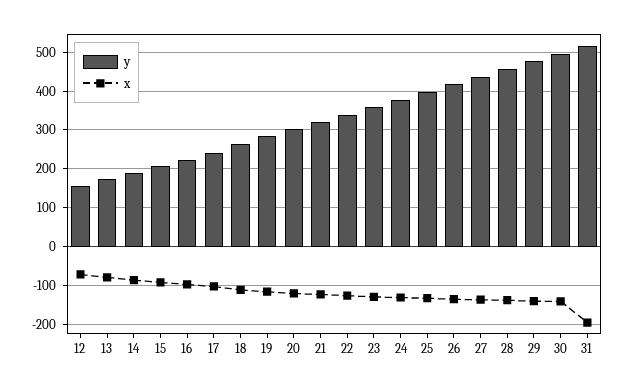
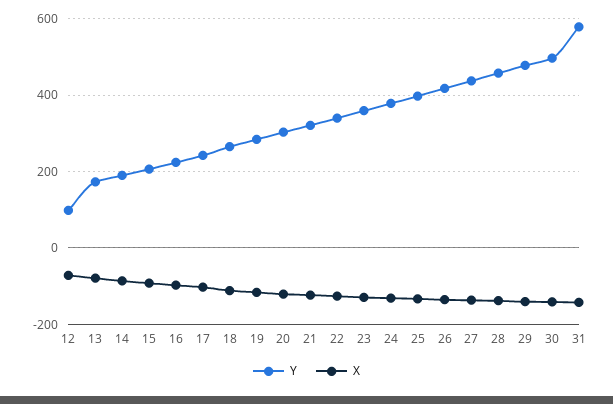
y, 12: 160 -> 100
y, 31: 520 -> 580
x, 31: -200 -> -140

